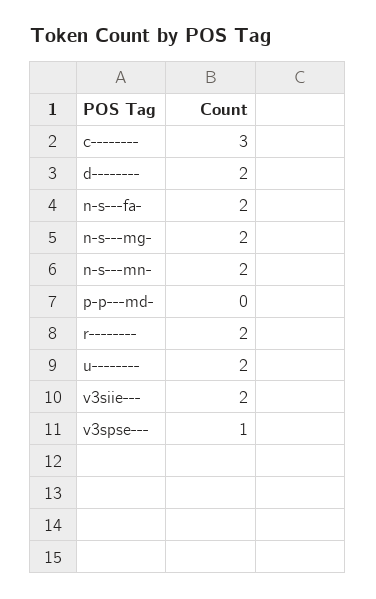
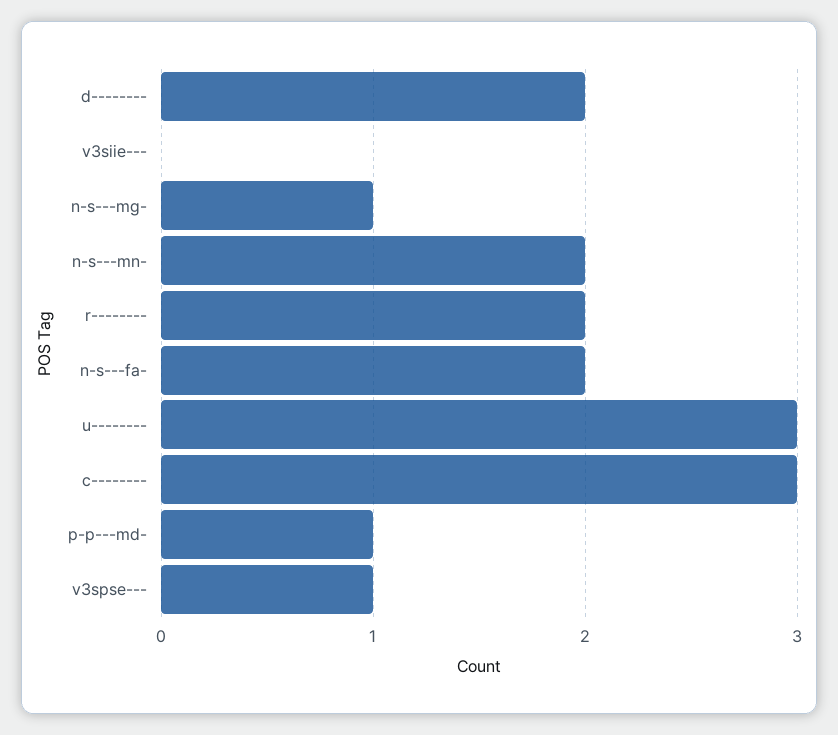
n-s---mg-: 2 -> 1
p-p---md-: 0 -> 1
u--------: 2 -> 3
v3siie---: 2 -> 0

